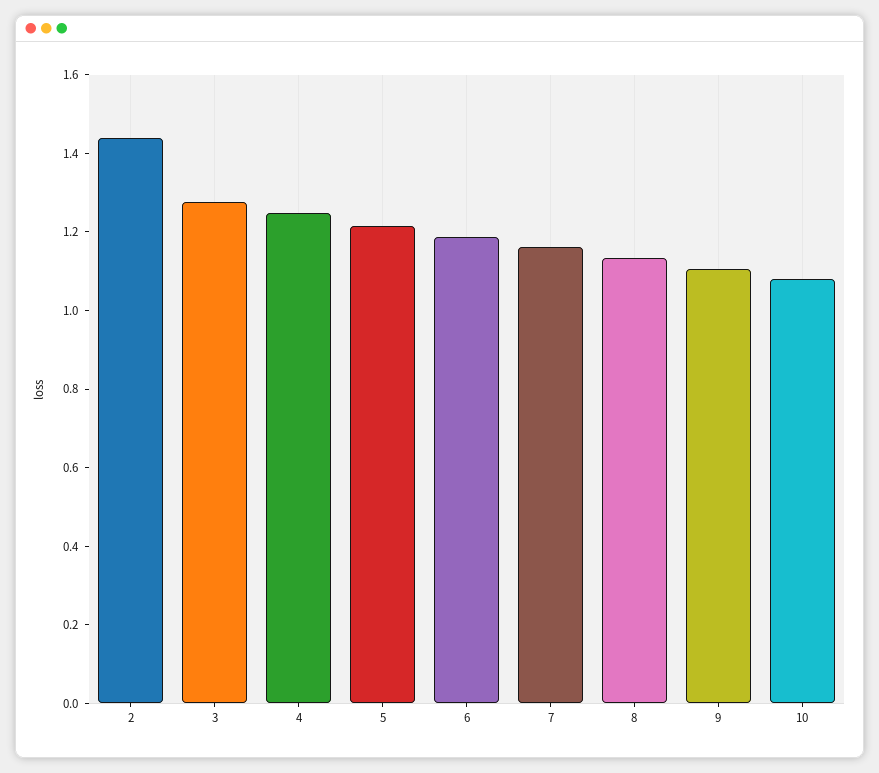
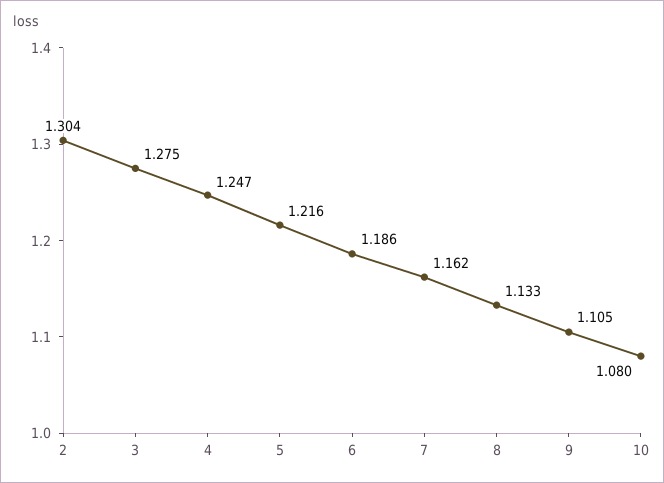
2: 1.45 -> 1.304

